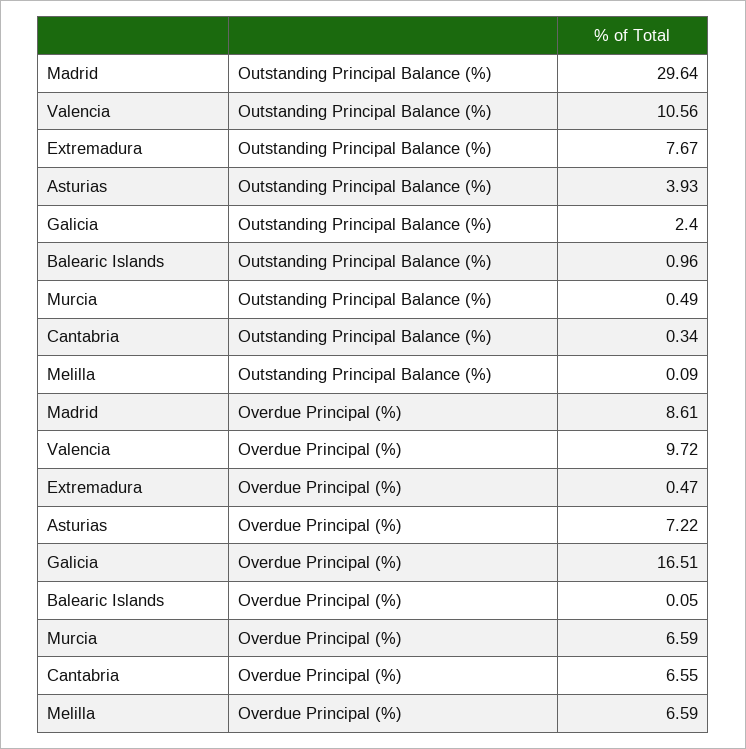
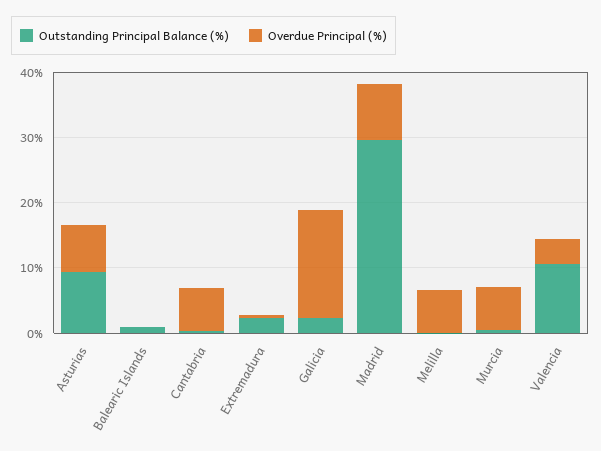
Outstanding Principal Balance (%), Extremadura: 7.67 -> 2
Outstanding Principal Balance (%), Asturias: 3.93 -> 10
Overdue Principal (%), Valencia: 9.72 -> 4

